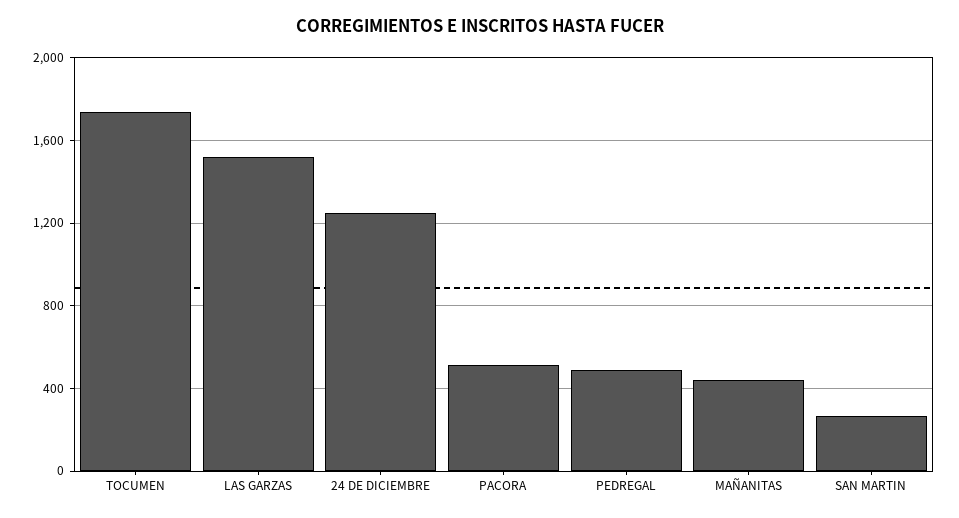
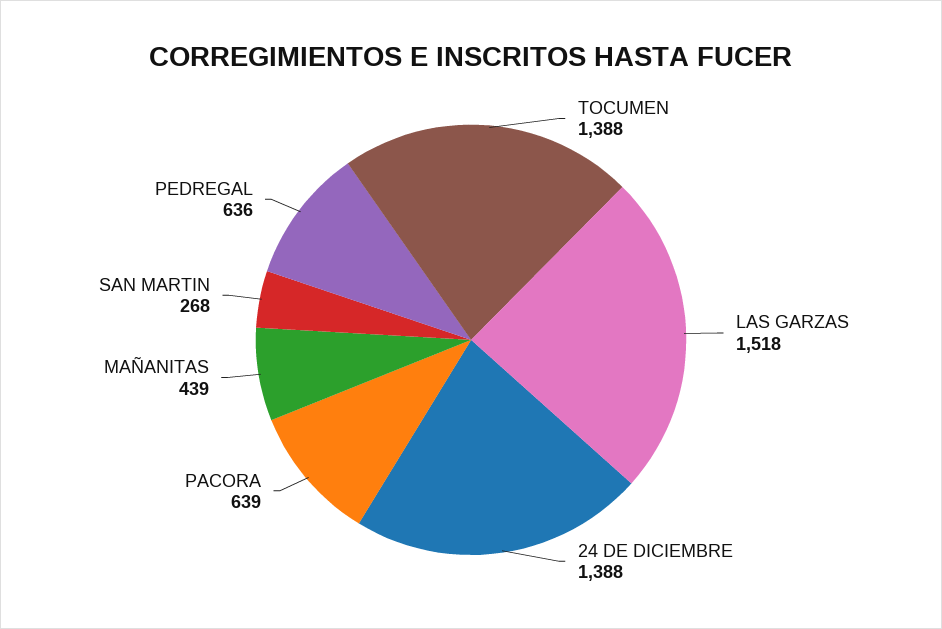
TOCUMEN: 1750 -> 1388
24 DE DICIEMBRE: 1250 -> 1388
PACORA: 500 -> 639
PEDREGAL: 500 -> 636

